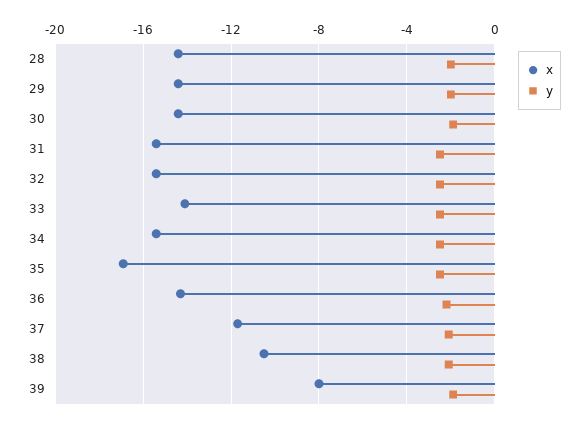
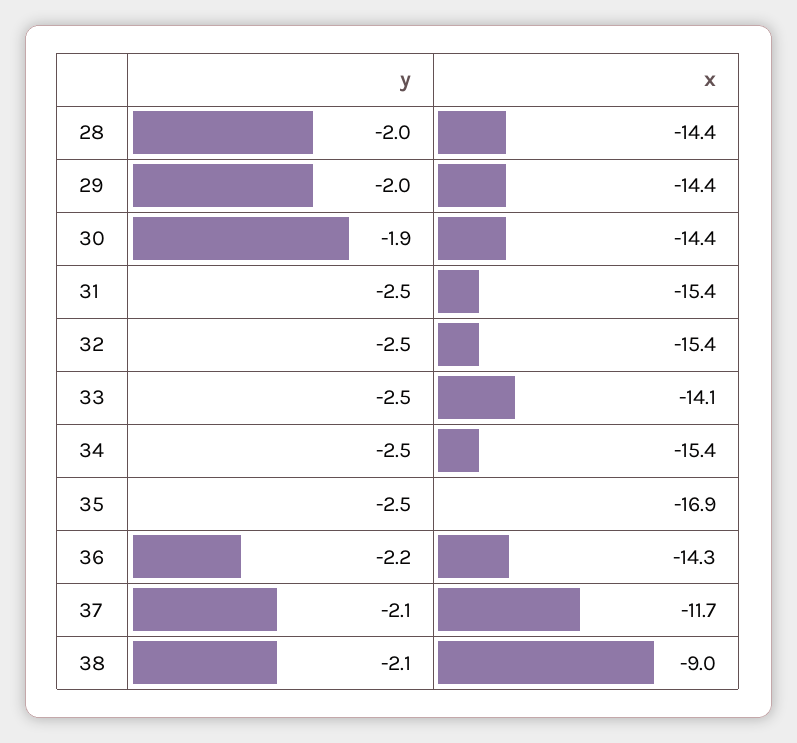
x, 38: -10.5 -> -9
x, 39: -8 -> none
y, 39: -2 -> none

